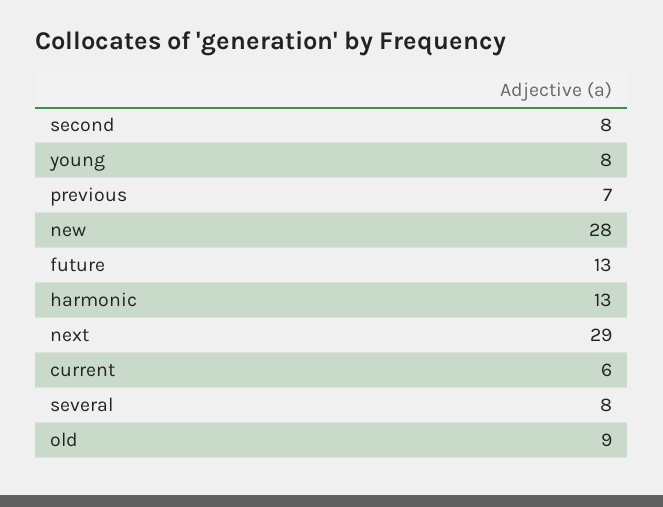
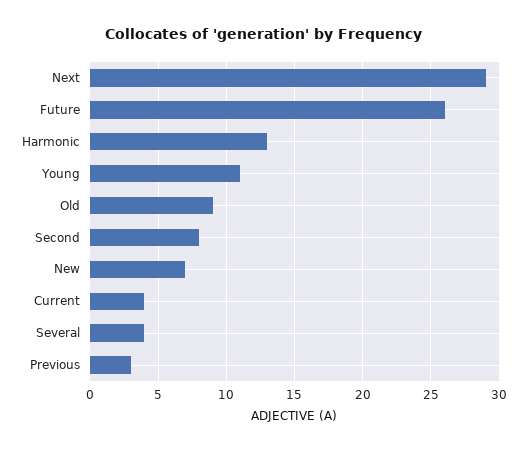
young: 8 -> 11
previous: 7 -> 3
new: 28 -> 7
future: 13 -> 26
current: 6 -> 4
several: 8 -> 4

